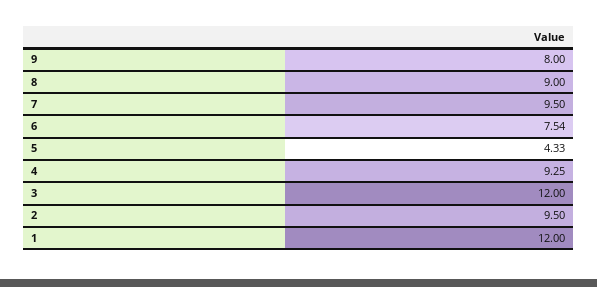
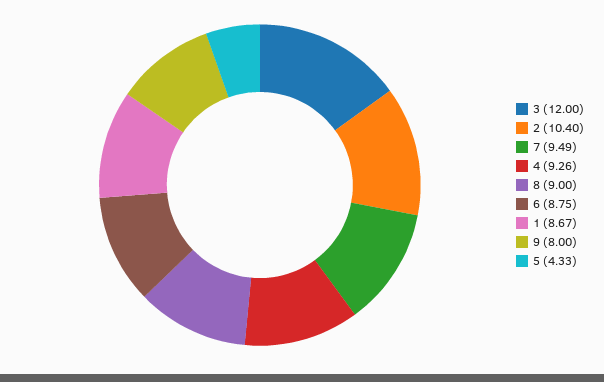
7: 9.5 -> 9.49
6: 7.54 -> 8.75
4: 9.25 -> 9.26
2: 9.5 -> 10.4
1: 12 -> 8.67

